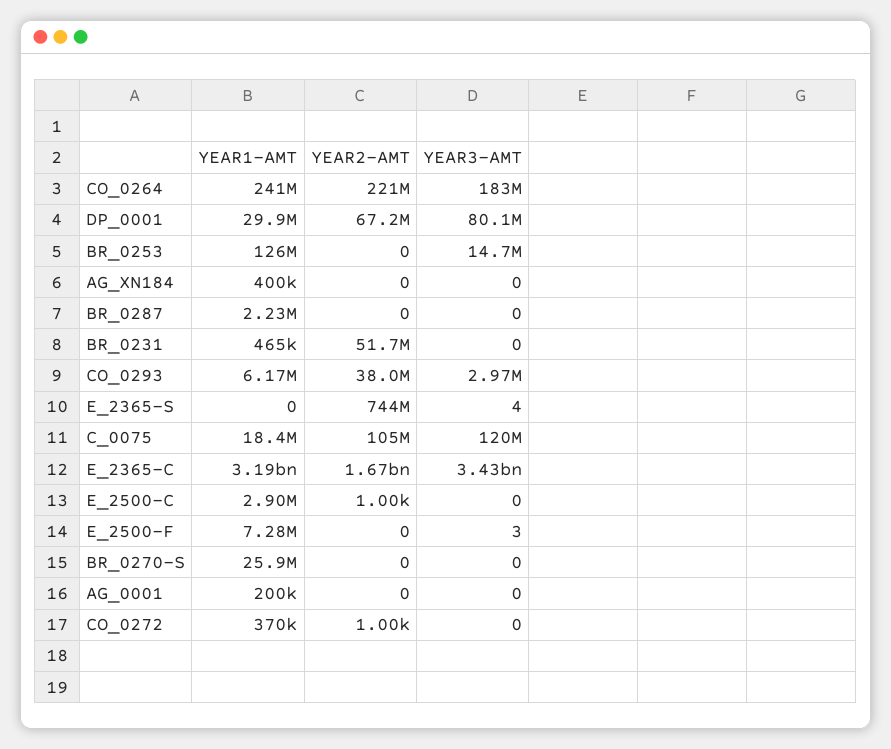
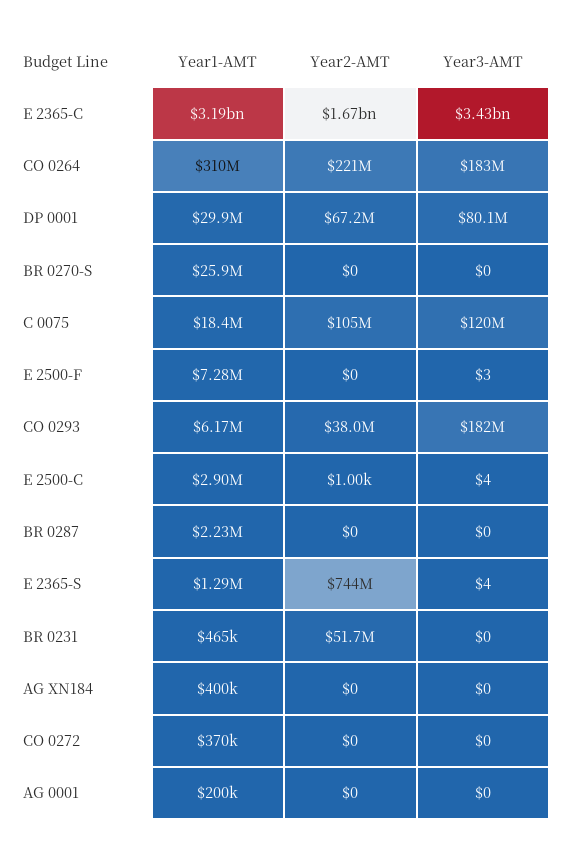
YEAR1-AMT, CO_0264: 241000000 -> 310000000
YEAR1-AMT, BR_0253: 126000000 -> none
YEAR2-AMT, BR_0253: 0 -> none
YEAR3-AMT, BR_0253: 14700000 -> none
YEAR3-AMT, CO_0293: 2970000 -> 182000000
YEAR1-AMT, E_2365-S: 0 -> 1290000
YEAR3-AMT, E_2500-C: 0 -> 4
YEAR2-AMT, CO_0272: 1000 -> 0

